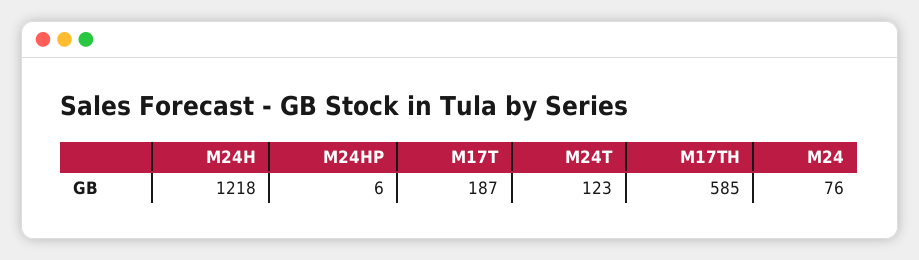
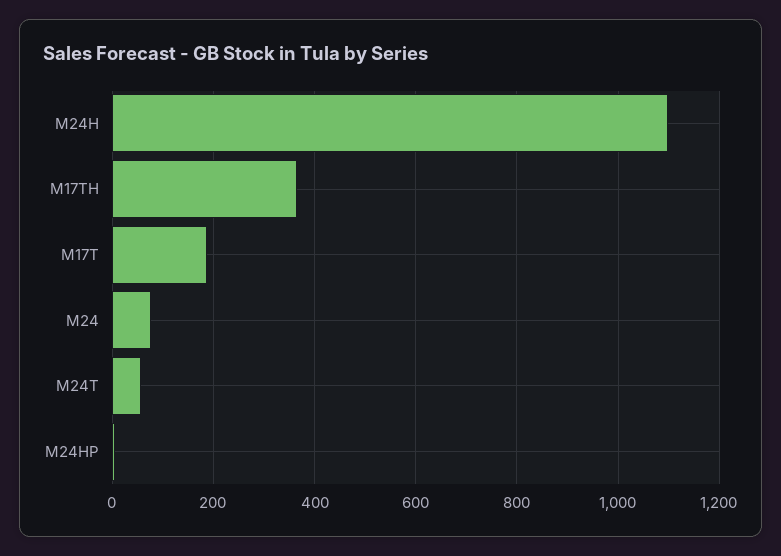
M24H: 1218 -> 1100
M24T: 123 -> 60
M17TH: 585 -> 360

